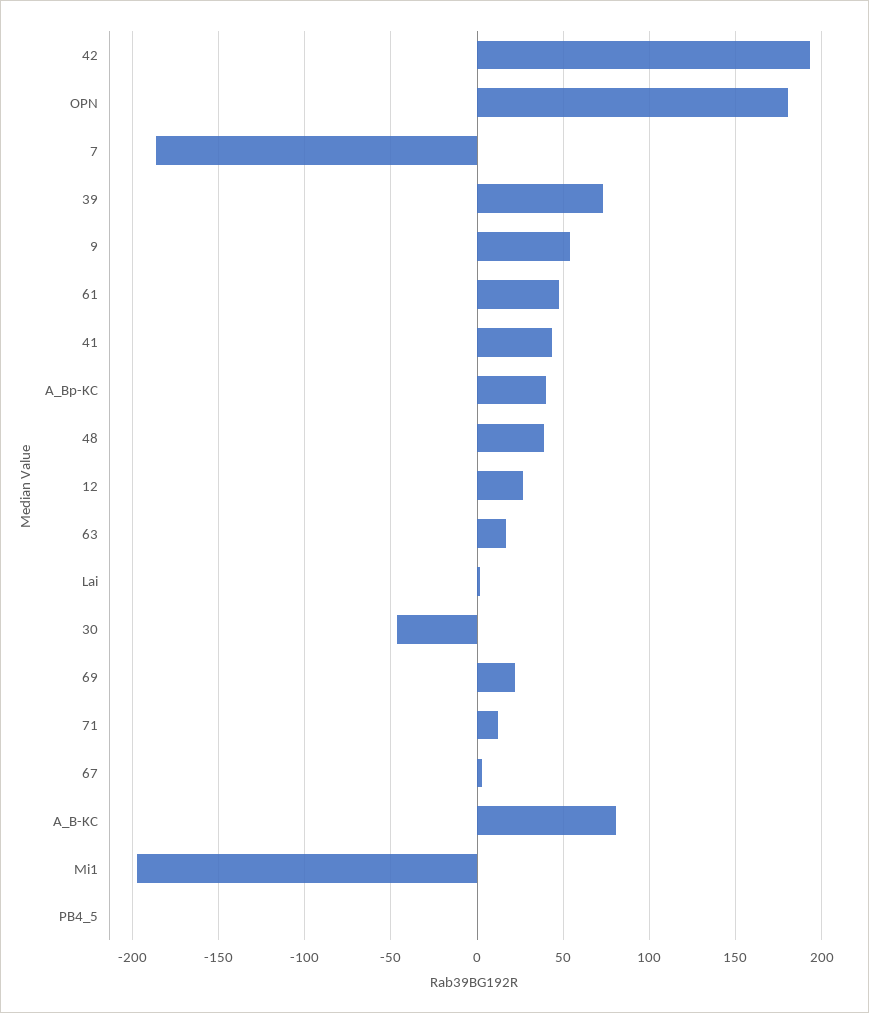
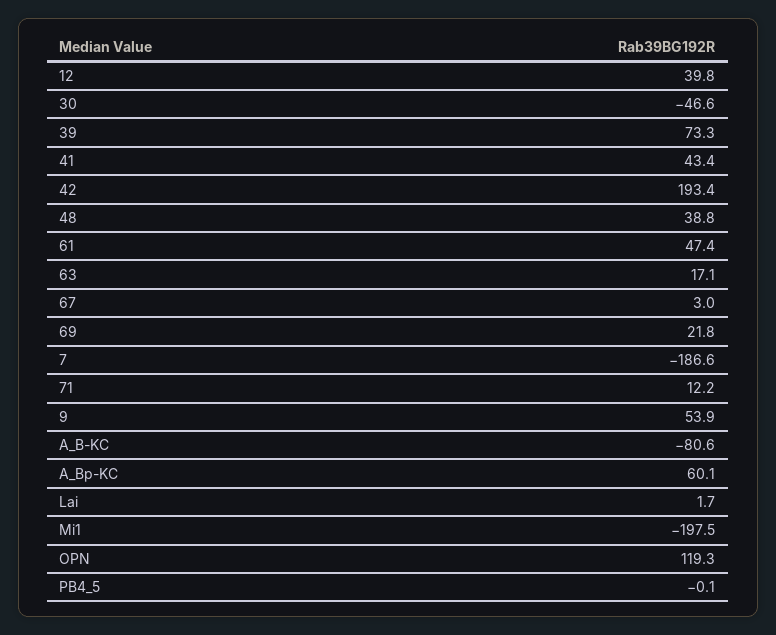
OPN: 180 -> 119.3
A_Bp-KC: 40 -> 60.1
12: 25 -> 39.8
A_B-KC: 80 -> -80.6

